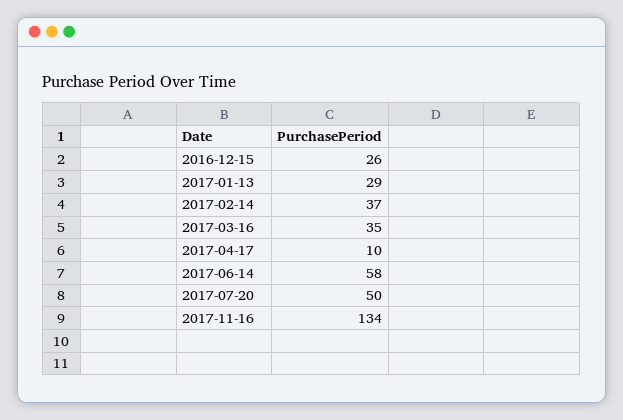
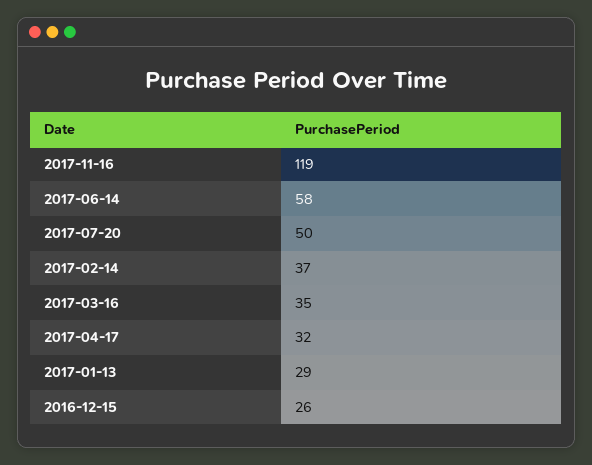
2017-04-17: 10 -> 32
2017-11-16: 134 -> 119

